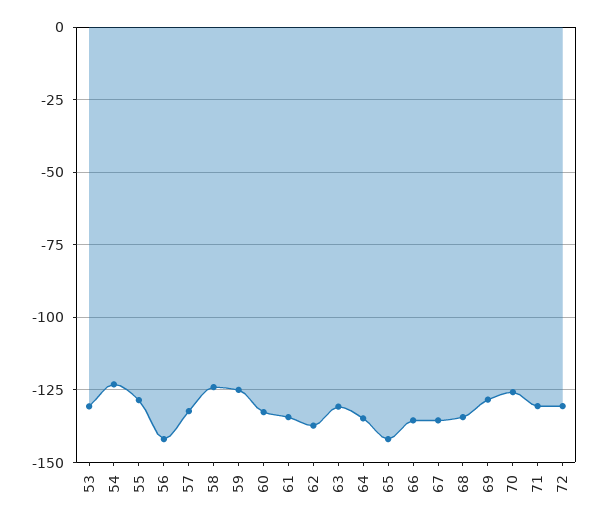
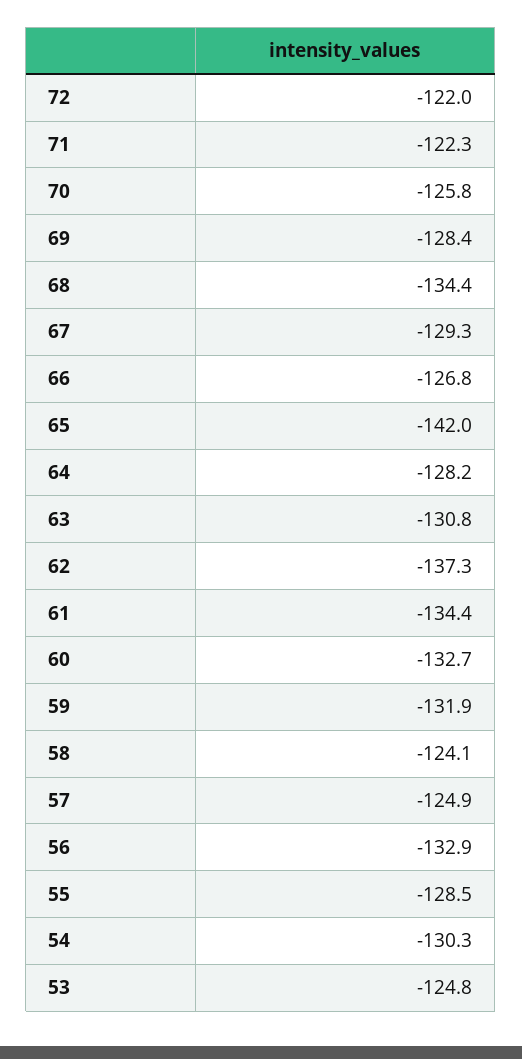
53: -130 -> -124.8
54: -122.5 -> -130.3
56: -142.5 -> -132.9
57: -132.5 -> -124.9
59: -125 -> -131.9
64: -135 -> -128.2
66: -135 -> -126.8
67: -135 -> -129.3
71: -130 -> -122.3
72: -130 -> -122

